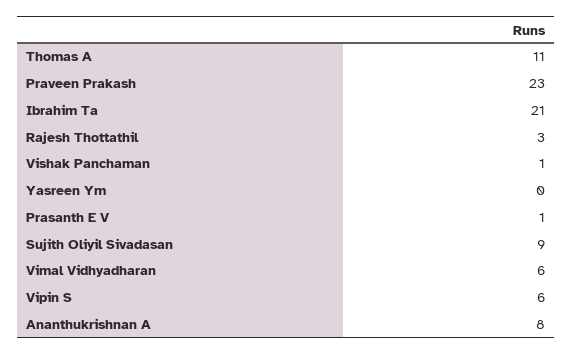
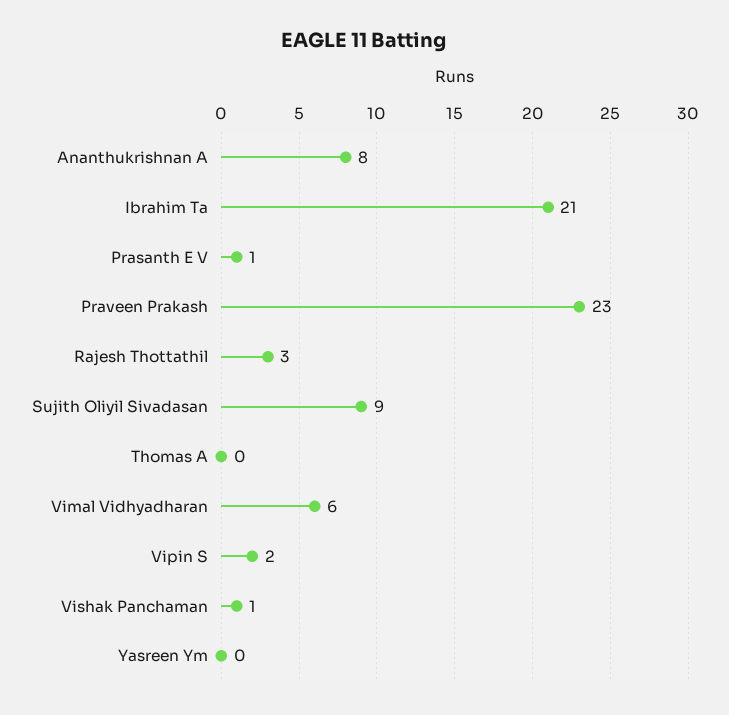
Thomas A: 11 -> 0
Vipin S: 6 -> 2

